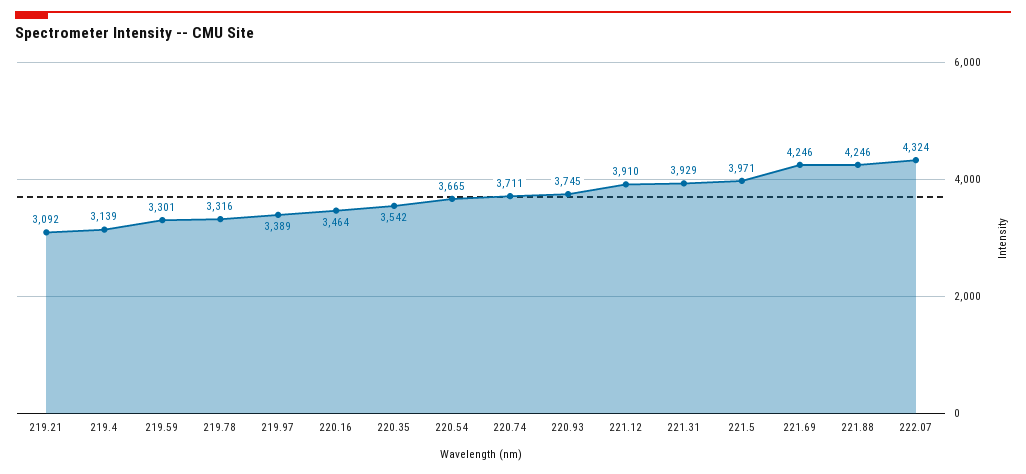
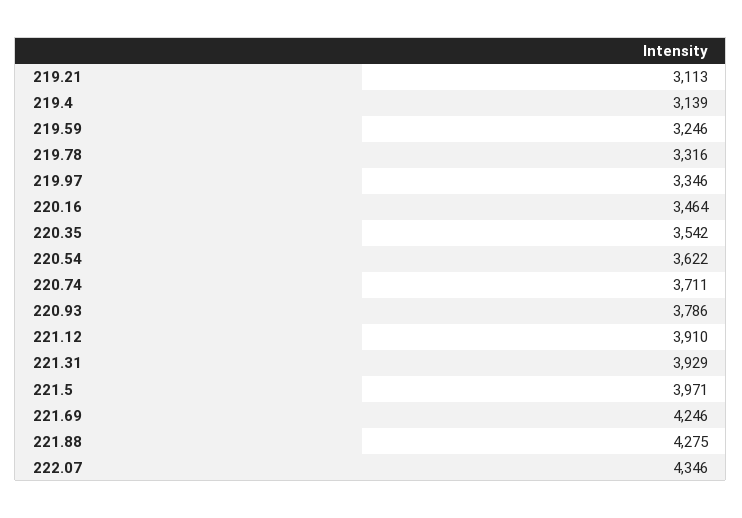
219.21: 3092 -> 3113
219.59: 3301 -> 3246
219.97: 3389 -> 3346
220.54: 3665 -> 3622
220.93: 3745 -> 3786
221.88: 4246 -> 4275
222.07: 4324 -> 4346

